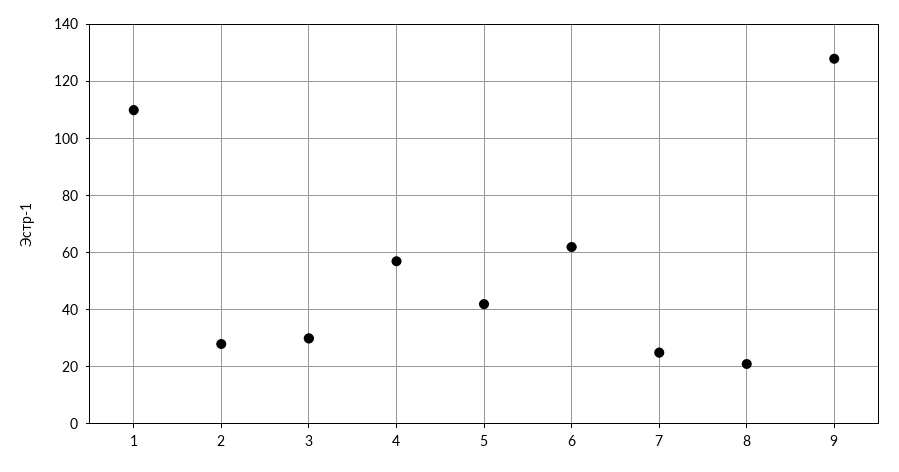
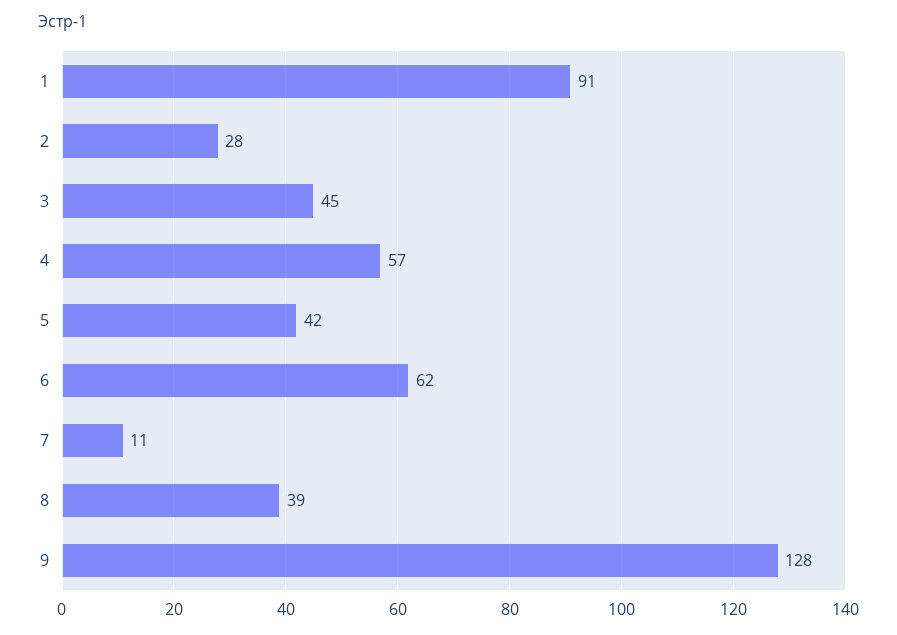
1: 110 -> 91
3: 30 -> 45
7: 25 -> 11
8: 20 -> 39

